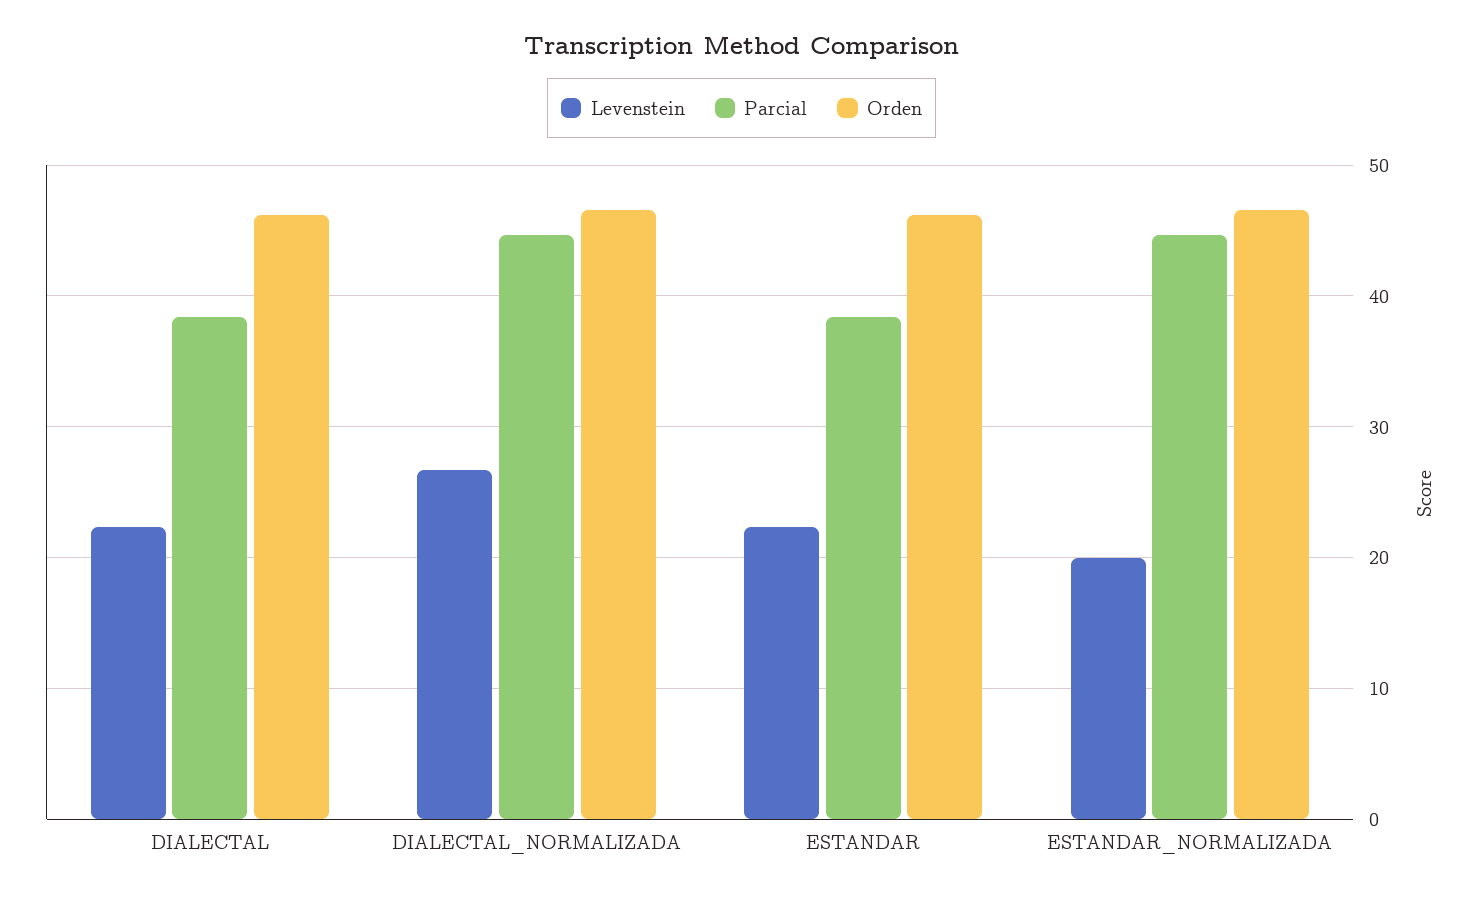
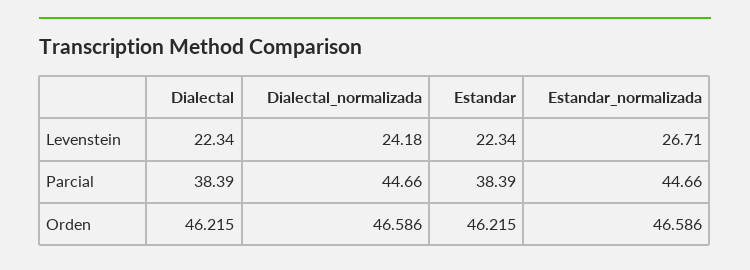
Levenstein, DIALECTAL_NORMALIZADA: 27 -> 24.18
Levenstein, ESTANDAR_NORMALIZADA: 20 -> 26.71

